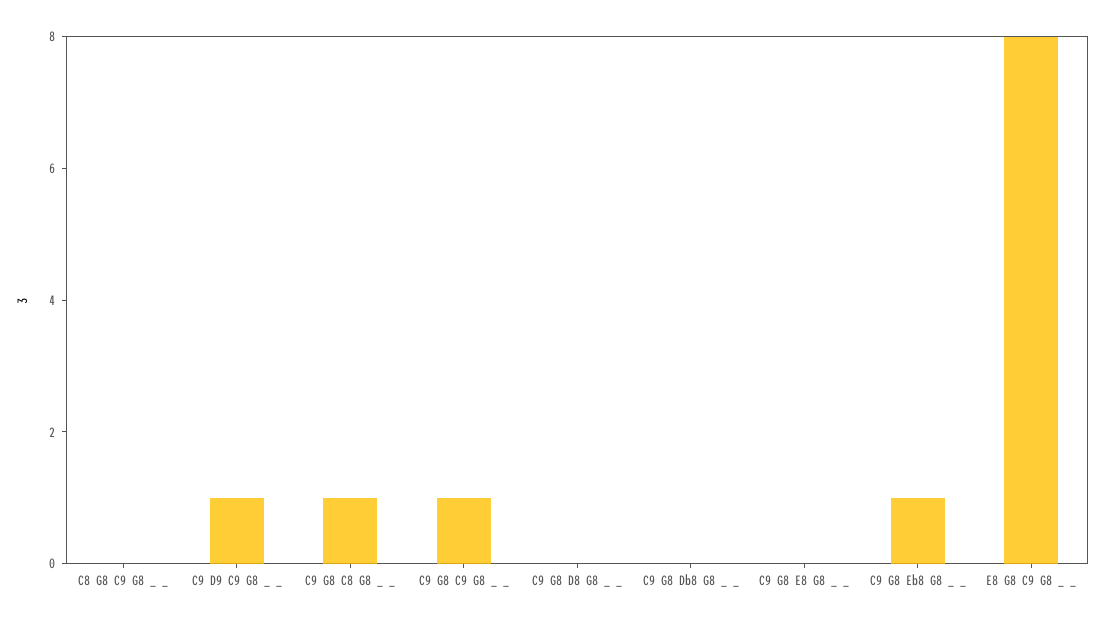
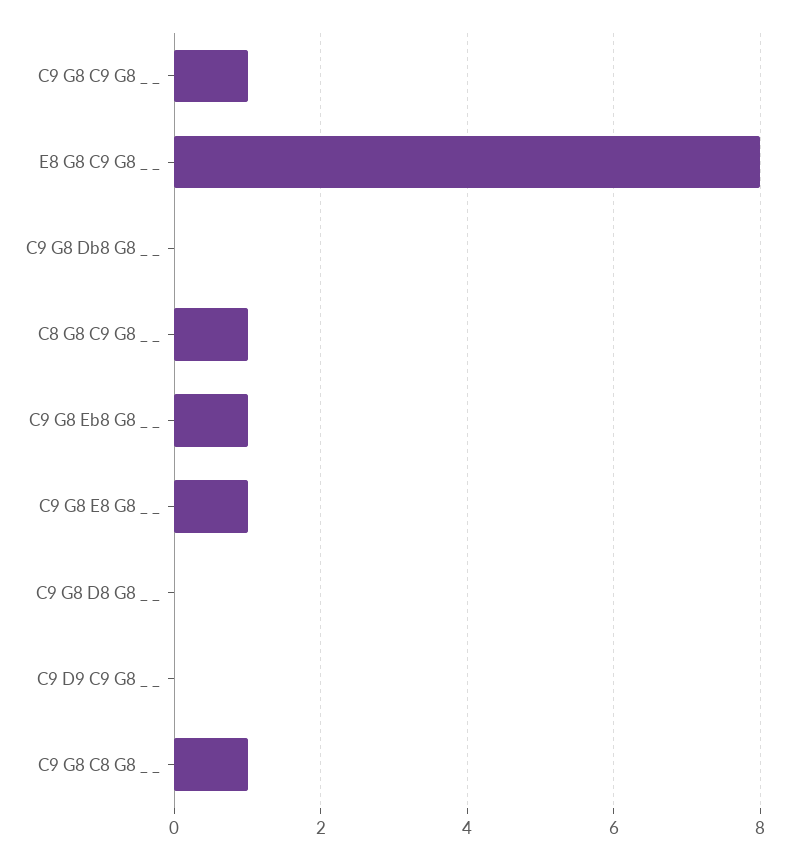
C8 G8 C9 G8 _ _: 0 -> 1
C9 D9 C9 G8 _ _: 1 -> 0
C9 G8 E8 G8 _ _: 0 -> 1

